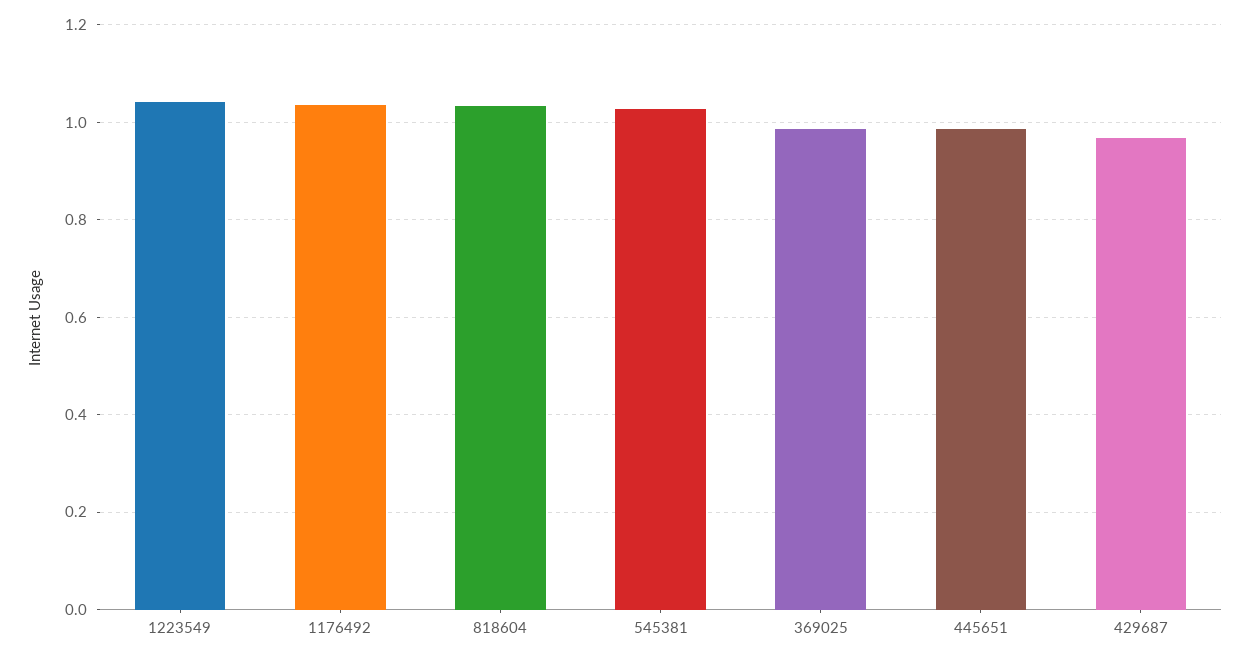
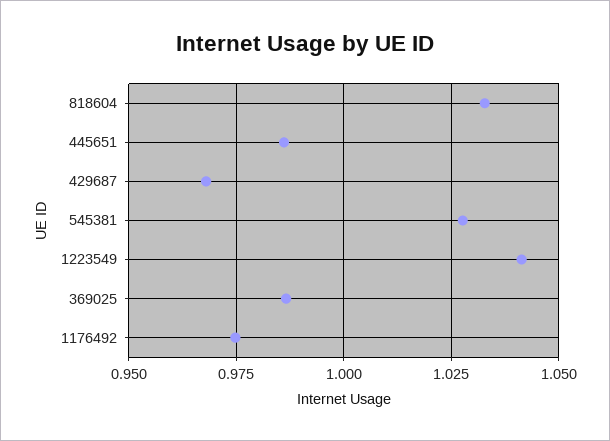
1176492: 1.04 -> 0.975

